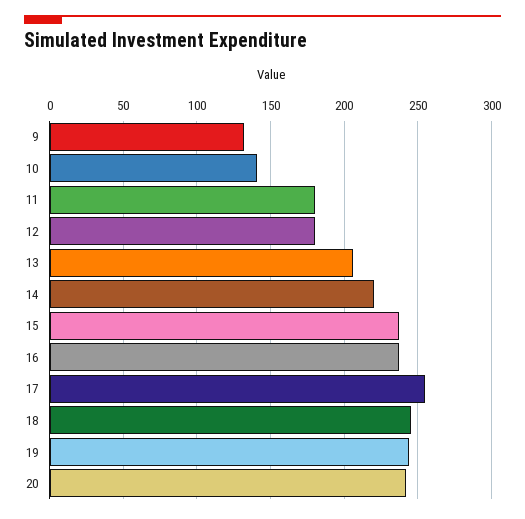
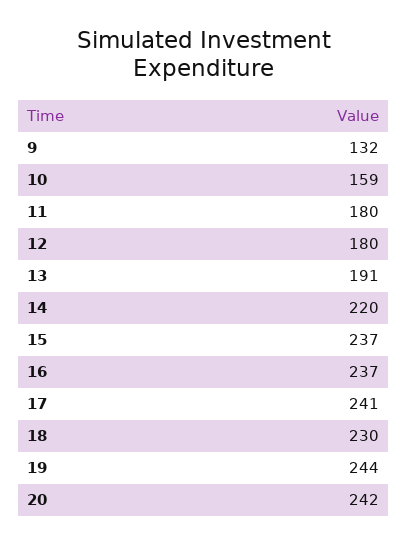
10: 140 -> 159
13: 205 -> 191
17: 255 -> 241
18: 245 -> 230

